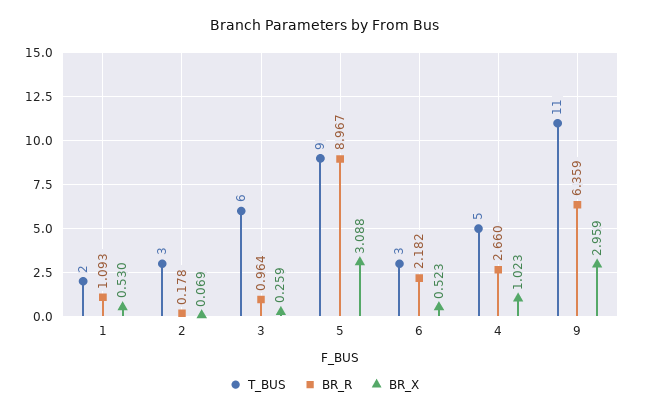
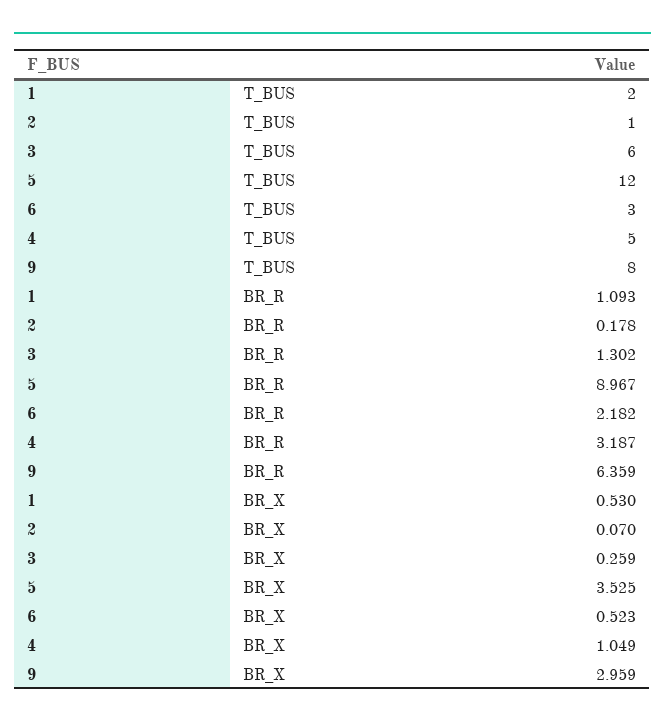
T_BUS, 2: 3 -> 1
BR_X, 2: 0.069 -> 0.07
BR_R, 3: 0.964 -> 1.302
T_BUS, 5: 9 -> 12
BR_X, 5: 3.088 -> 3.525
BR_R, 4: 2.66 -> 3.187
BR_X, 4: 1.023 -> 1.049
T_BUS, 9: 11 -> 8

